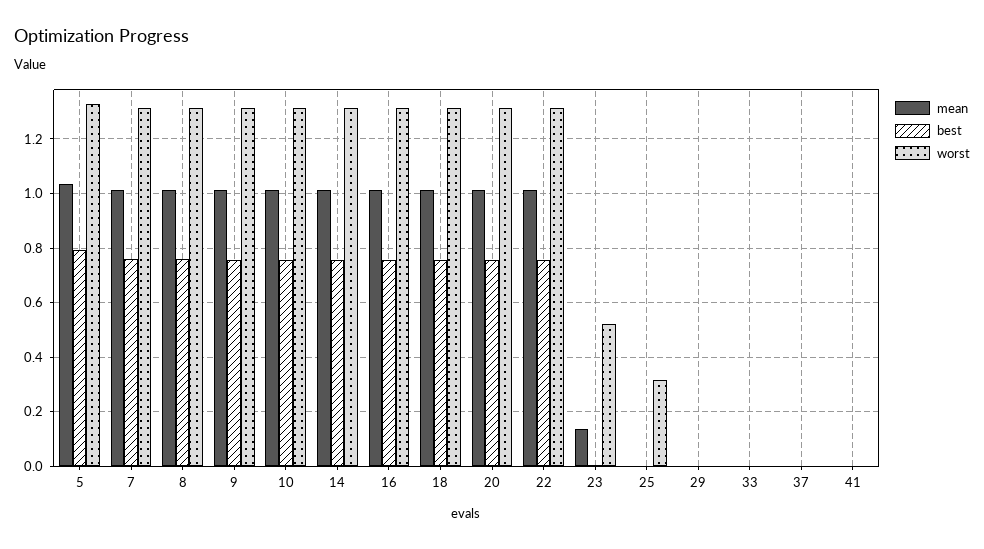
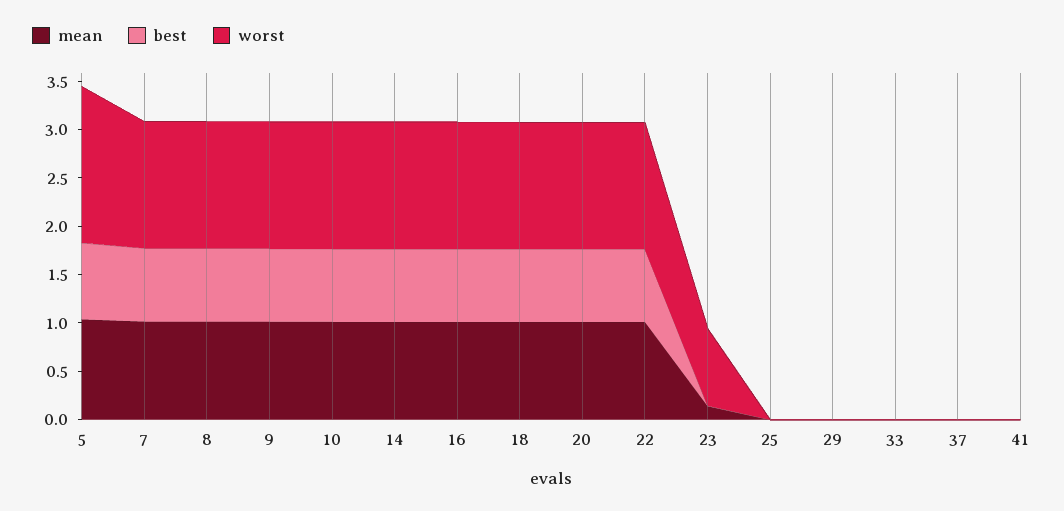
worst, 5: 1.325 -> 1.6
worst, 23: 0.525 -> 0.8
worst, 25: 0.325 -> 0

